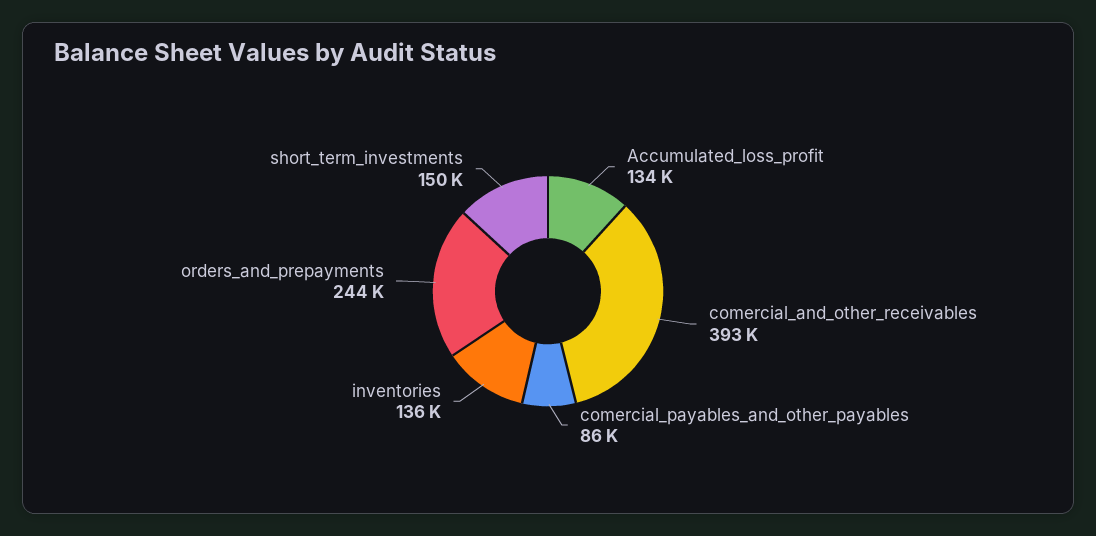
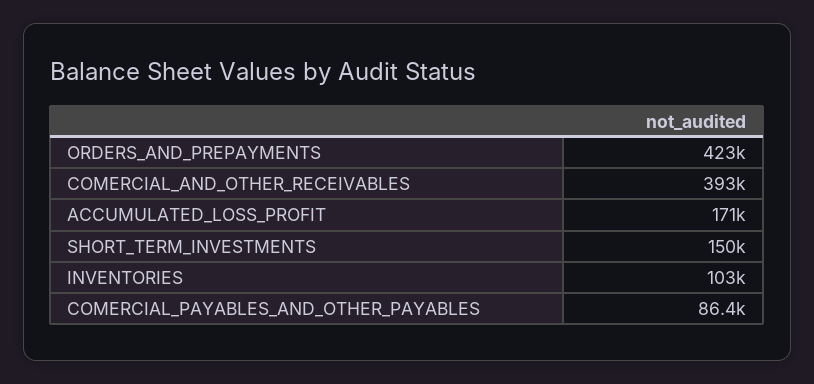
Accumulated_loss_profit: 134000 -> 171000
inventories: 136000 -> 103000
orders_and_prepayments: 244000 -> 423000

